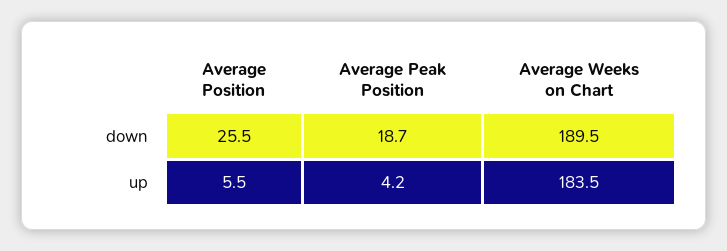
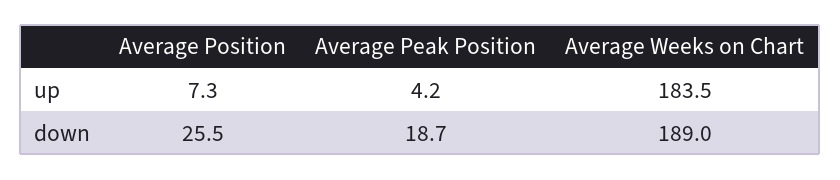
Average Weeks on Chart, down: 189.5 -> 189
Average Position, up: 5.5 -> 7.3

